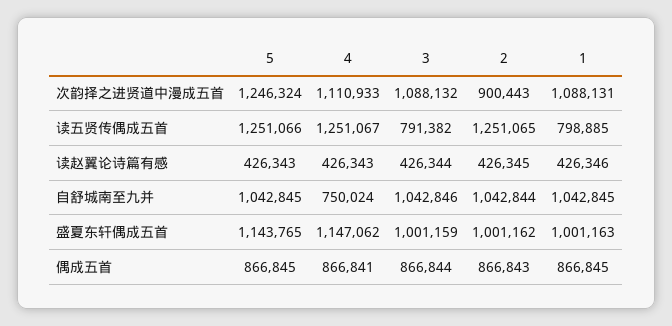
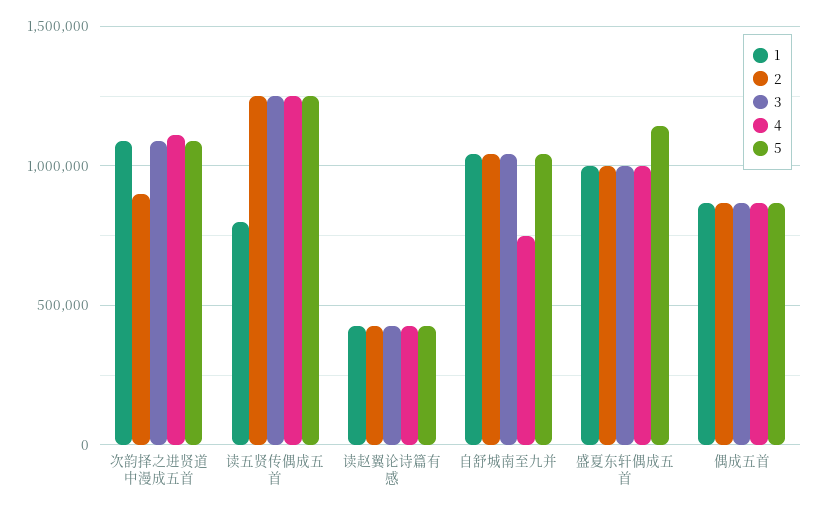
5, 次韵择之进贤道中漫成五首: 1246324 -> 1100000
3, 读五贤传偶成五首: 791382 -> 1250000
4, 盛夏东轩偶成五首: 1147062 -> 1000000

